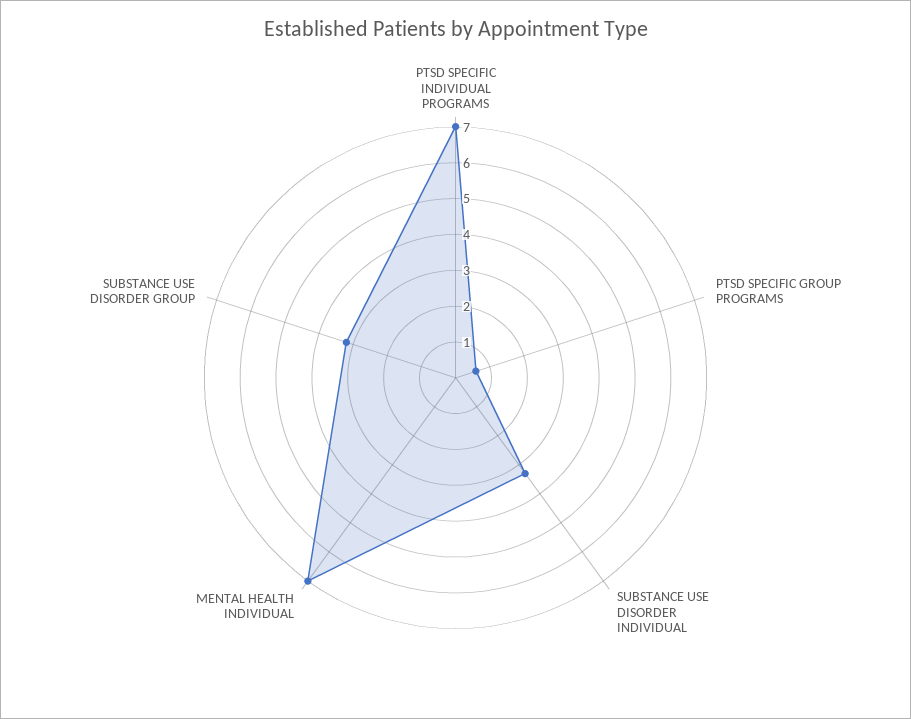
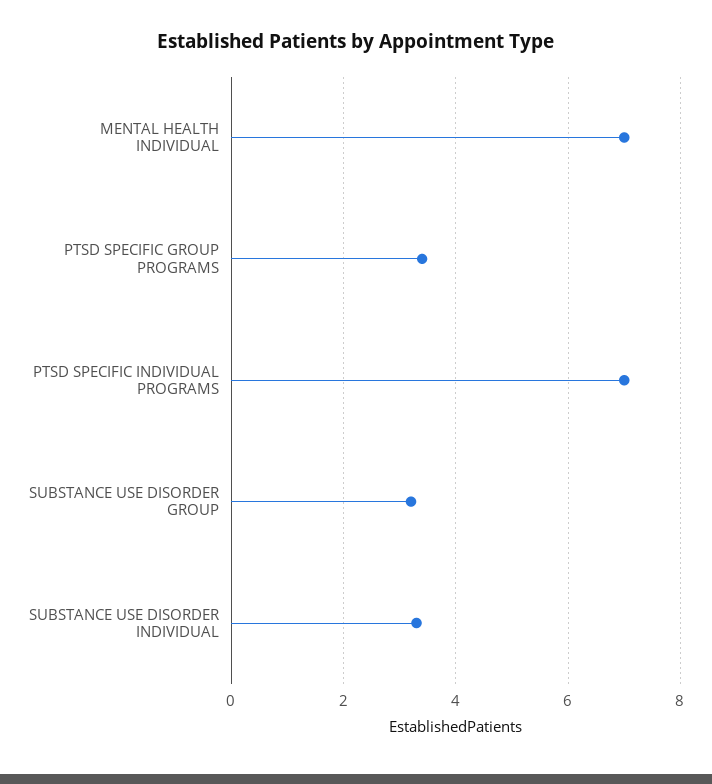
PTSD SPECIFIC GROUP PROGRAMS: 0.5 -> 3.5

